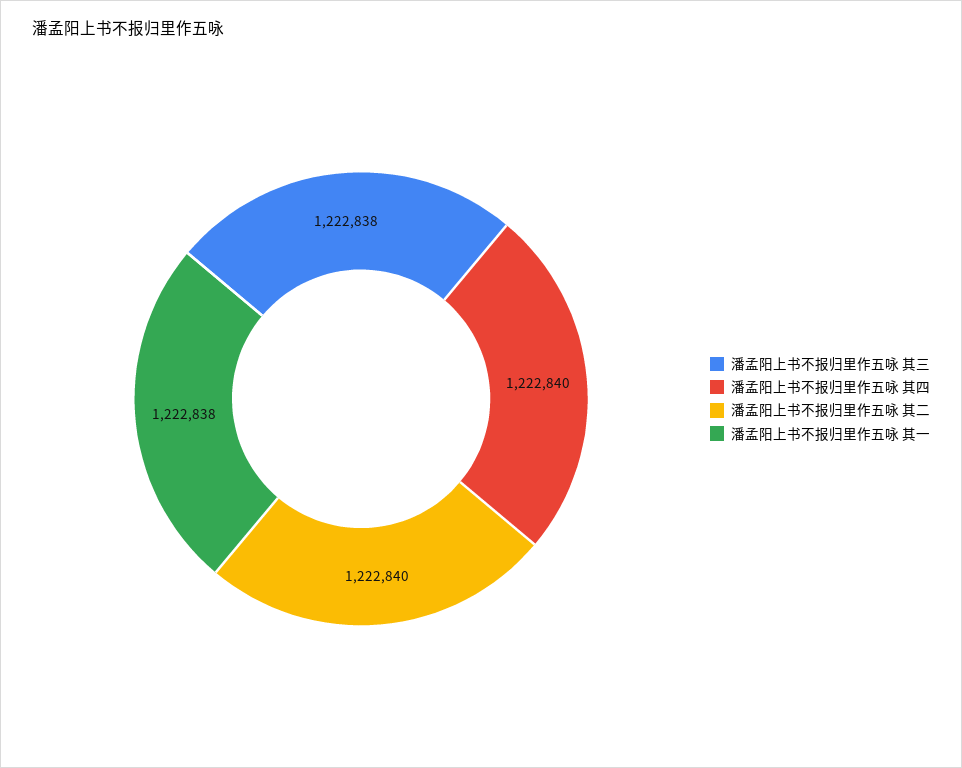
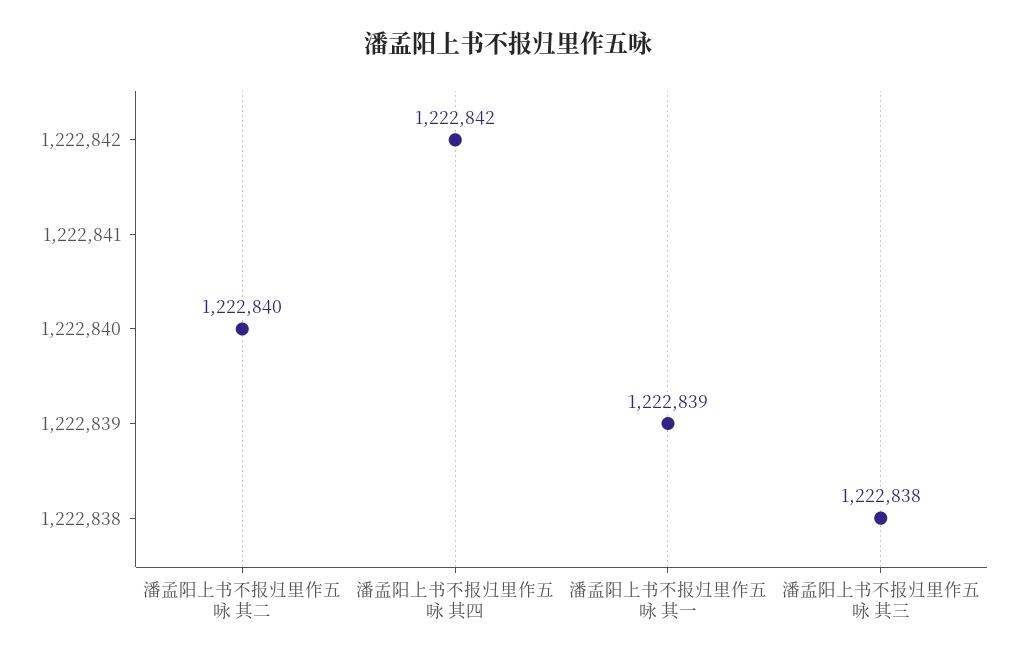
潘孟阳上书不报归里作五咏 其四: 1222840 -> 1222842
潘孟阳上书不报归里作五咏 其一: 1222838 -> 1222839

